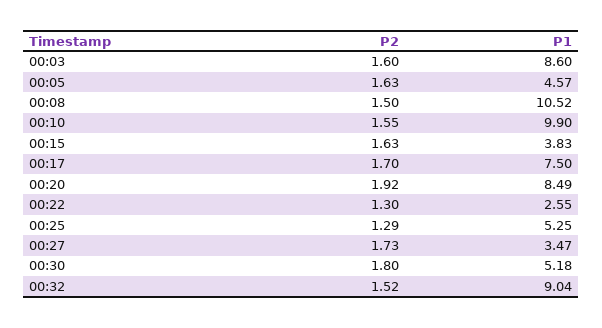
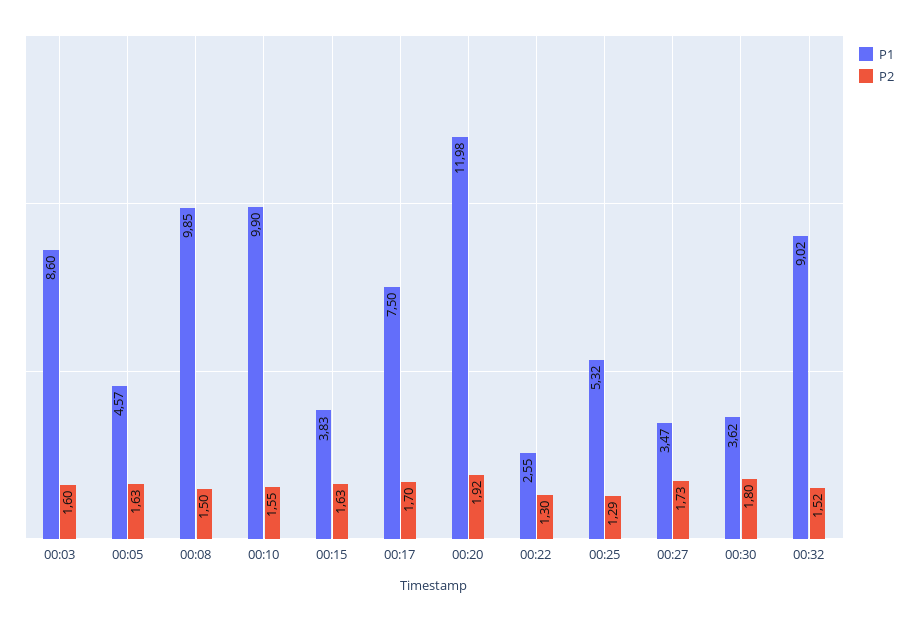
P1, 00:08: 10.52 -> 9.85
P1, 00:20: 8.49 -> 11.98
P1, 00:25: 5.25 -> 5.32
P1, 00:30: 5.18 -> 3.62
P1, 00:32: 9.04 -> 9.02

